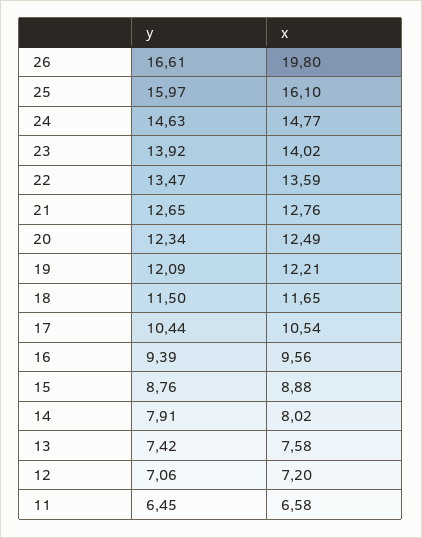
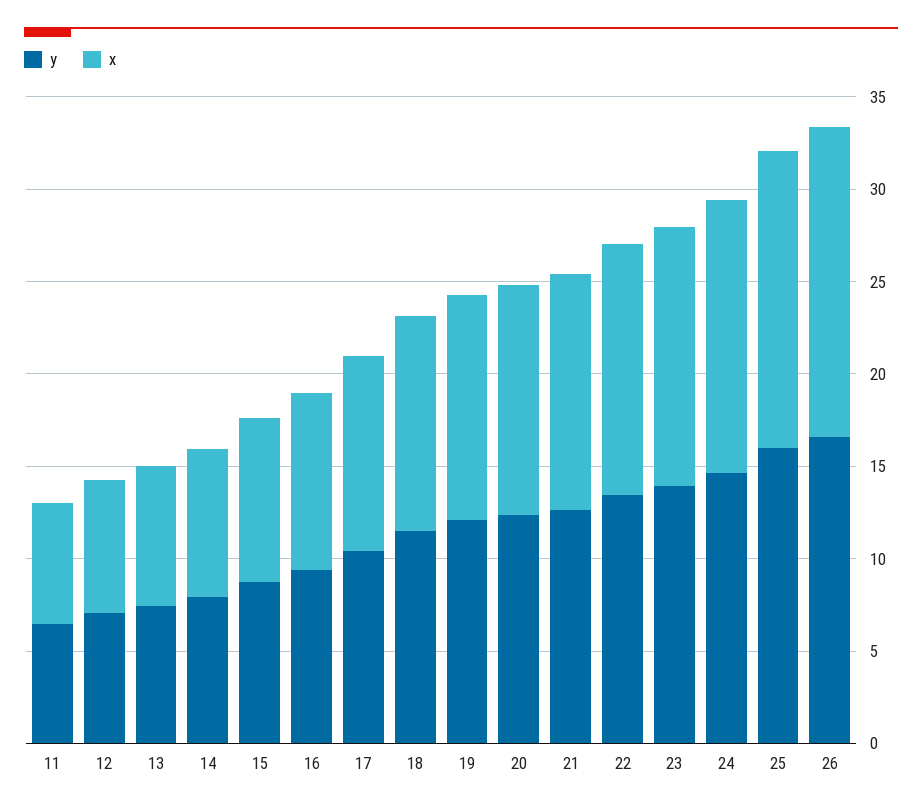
x, 26: 19.8 -> 17

